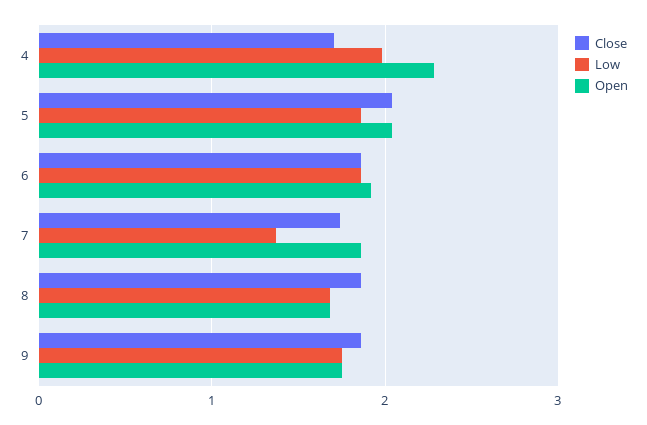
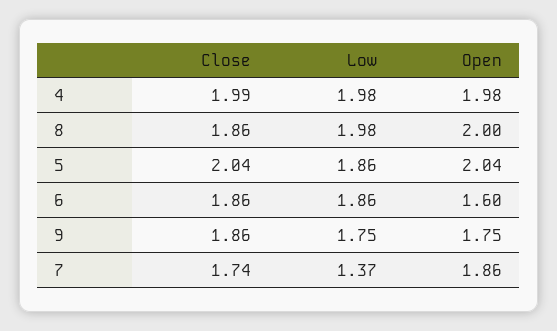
Close, 4: 1.7 -> 1.99
Open, 4: 2.3 -> 1.98
Open, 6: 1.9 -> 1.6
Low, 8: 1.7 -> 1.98
Open, 8: 1.7 -> 2

